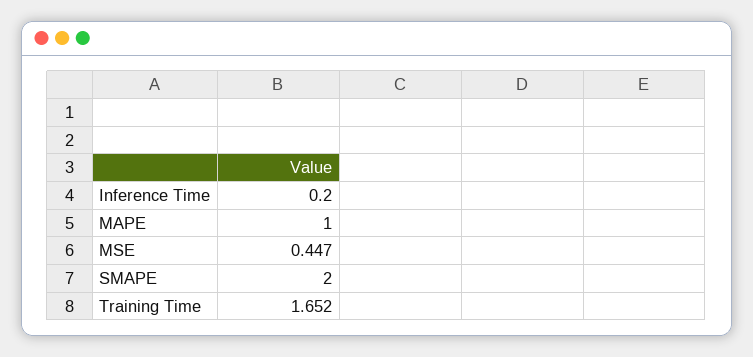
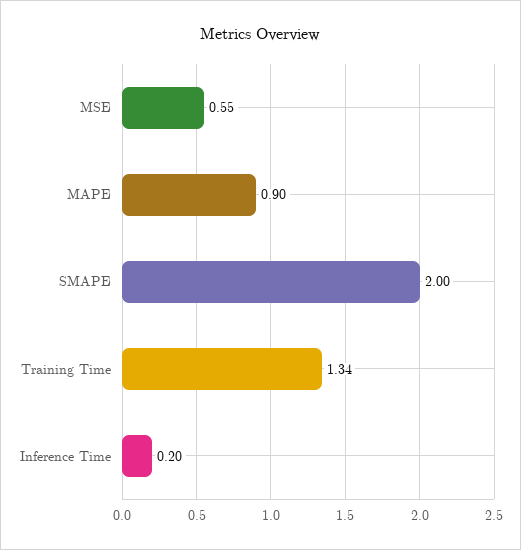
MAPE: 1 -> 0.9
MSE: 0.447 -> 0.55
Training Time: 1.652 -> 1.34

